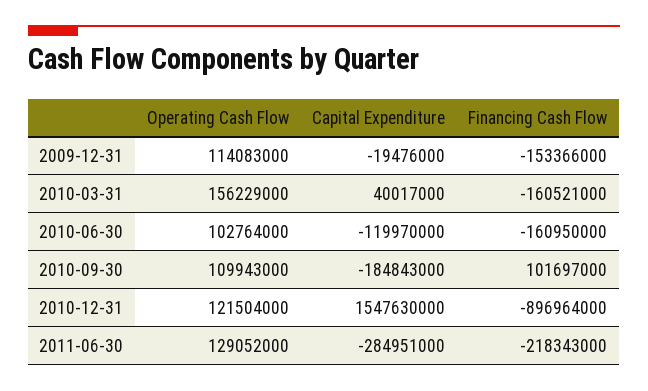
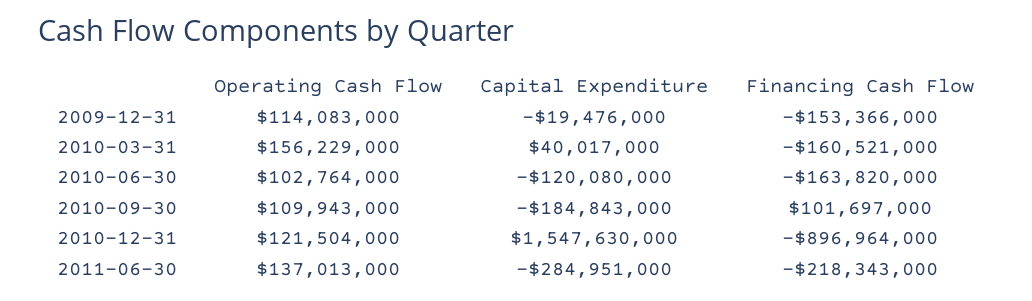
Capital Expenditure, 2010-06-30: -119970000 -> -120080000
Financing Cash Flow, 2010-06-30: -160950000 -> -163820000
Operating Cash Flow, 2011-06-30: 129052000 -> 137013000

